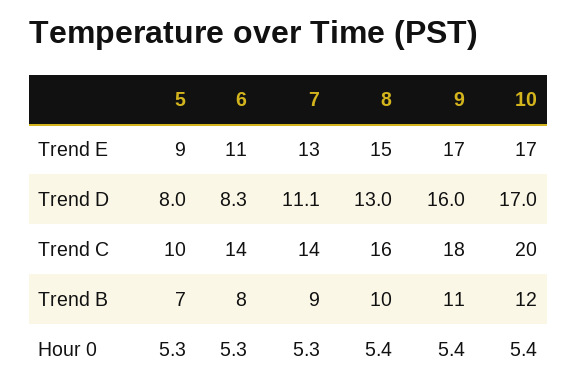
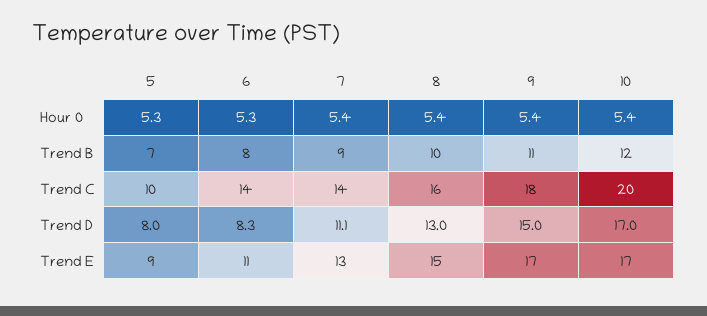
9, Trend D: 16 -> 15
7, Hour 0: 5.3 -> 5.4

